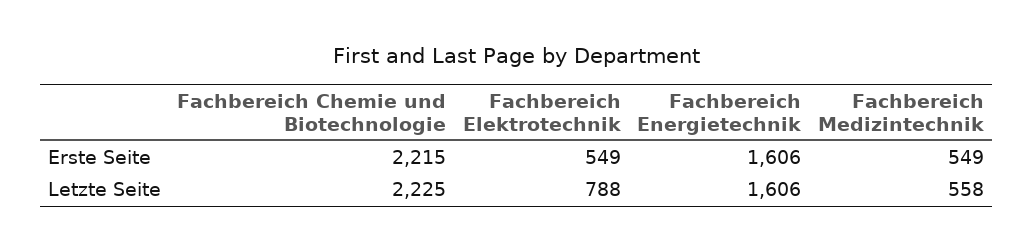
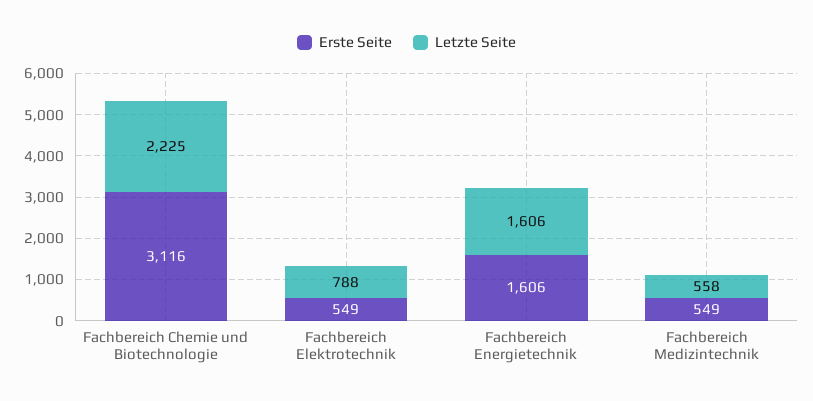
Erste Seite, Fachbereich Chemie und Biotechnologie: 2215 -> 3116

